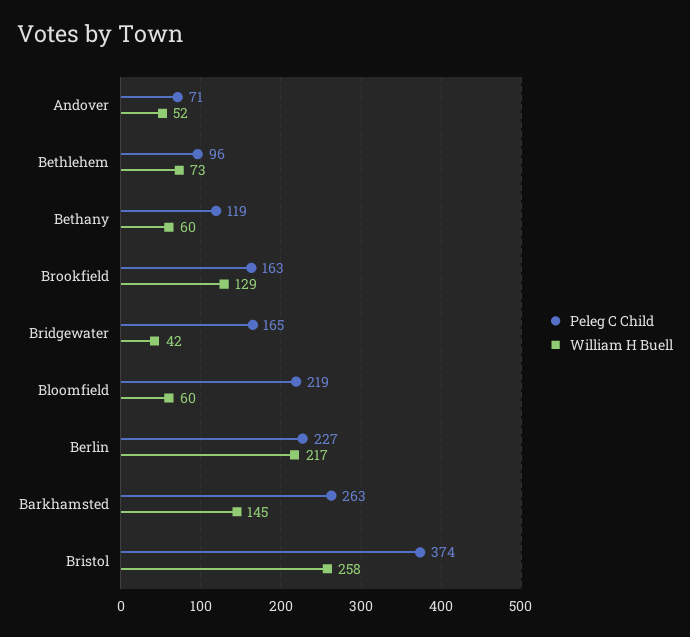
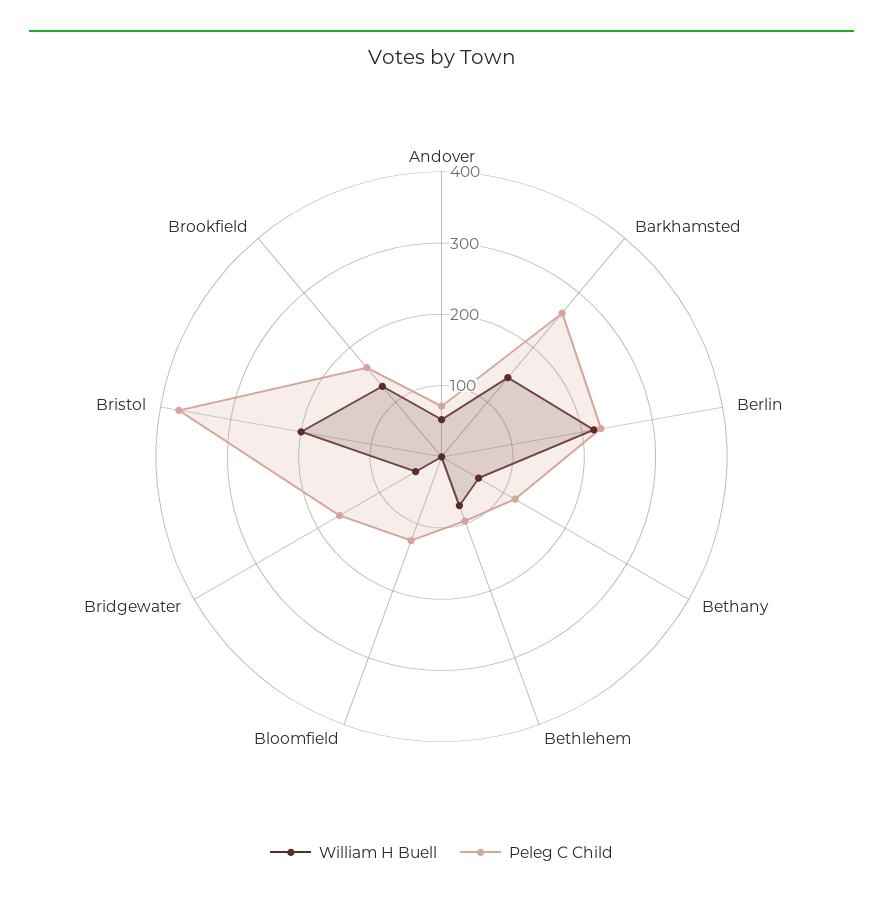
Peleg C Child, Bloomfield: 219 -> 120
William H Buell, Bloomfield: 60 -> 0
William H Buell, Bristol: 258 -> 200

